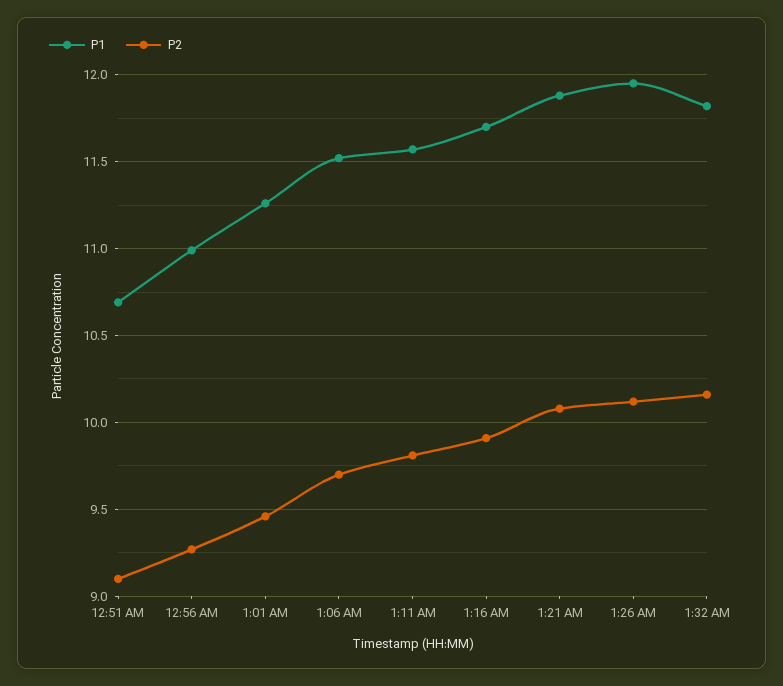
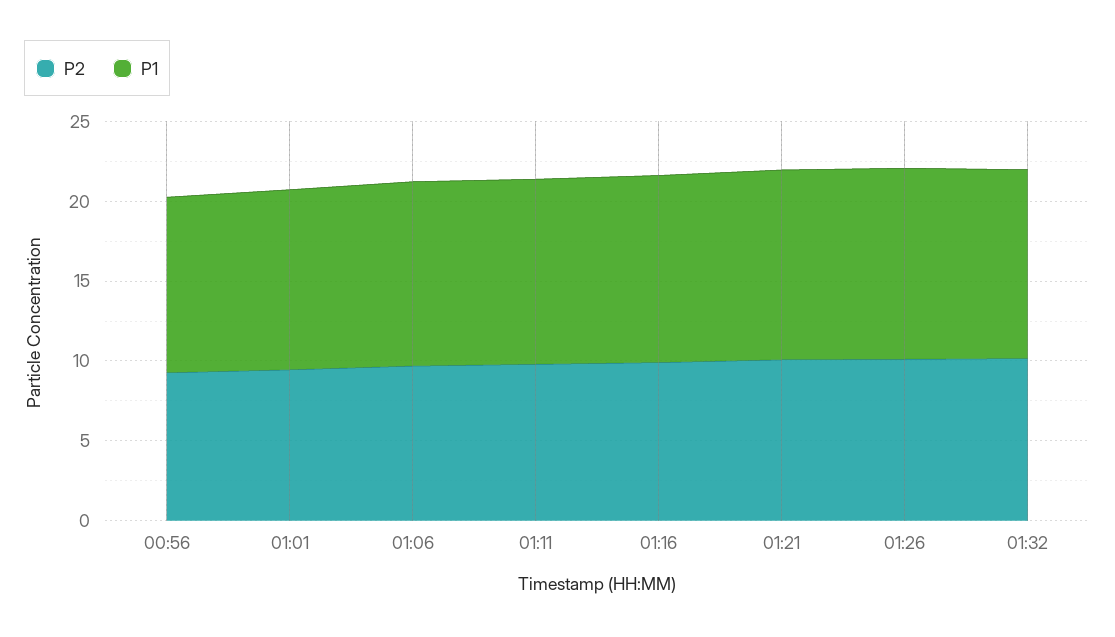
P1, 12:51 AM: 10.7 -> none
P2, 12:51 AM: 9.1 -> none

